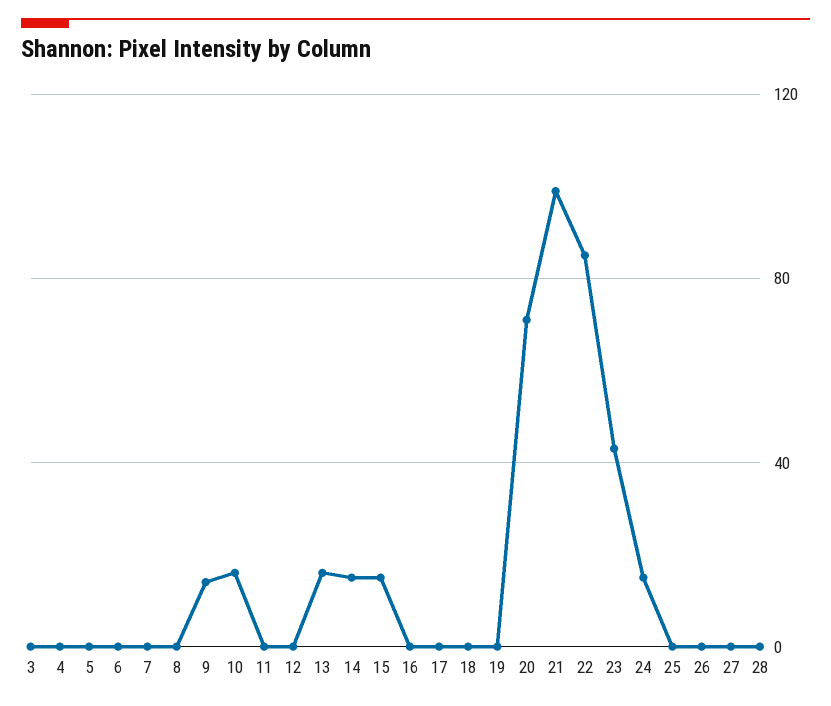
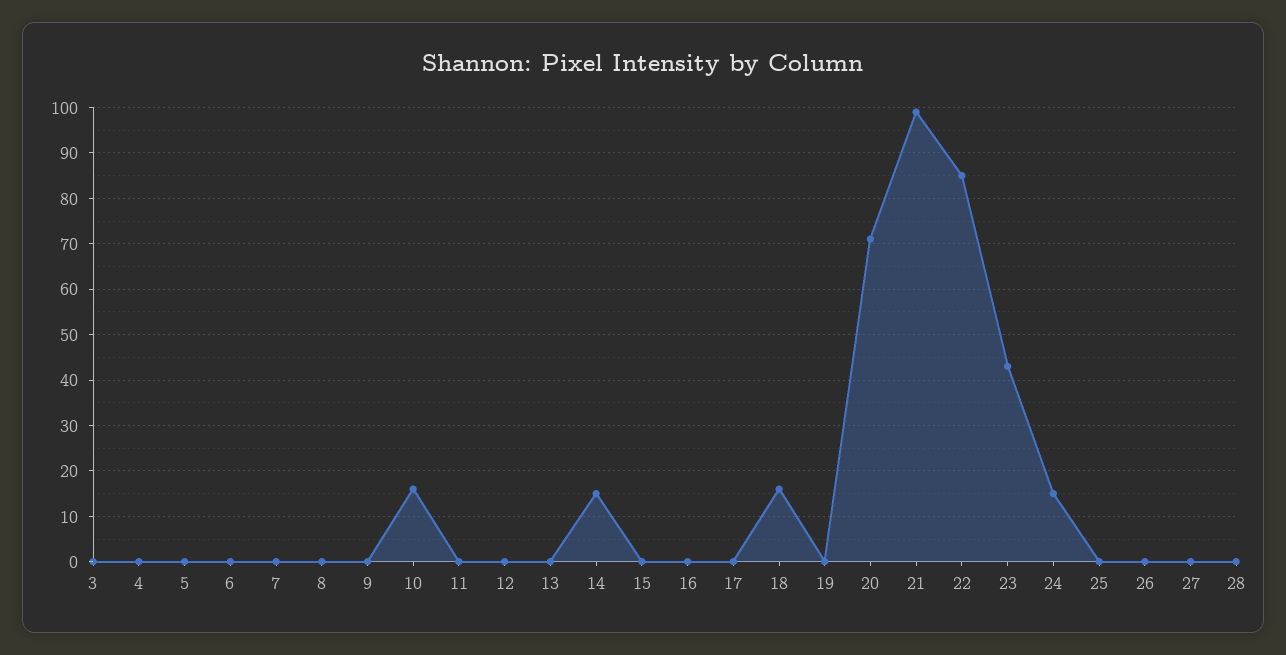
9: 15 -> 0
13: 15 -> 0
15: 15 -> 0
18: 0 -> 15

